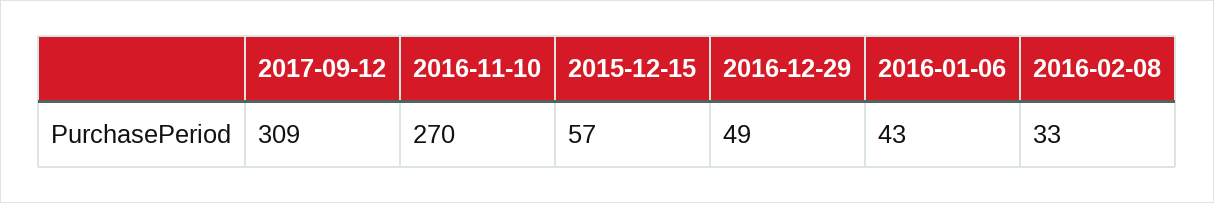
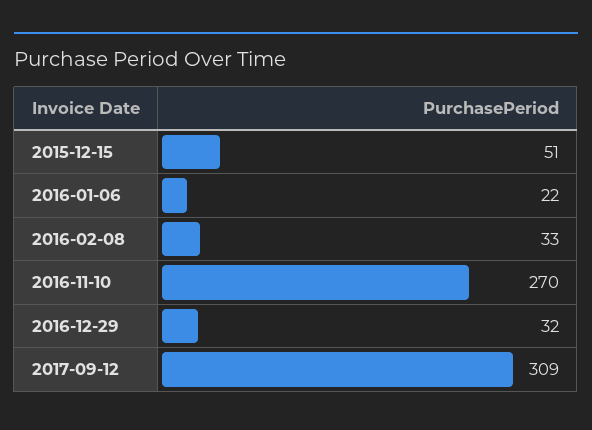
2015-12-15: 57 -> 51
2016-12-29: 49 -> 32
2016-01-06: 43 -> 22

